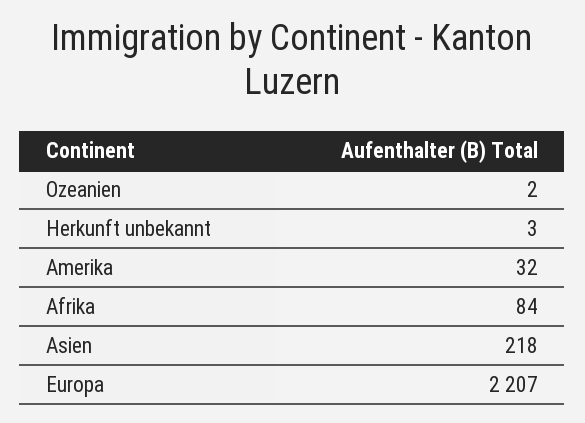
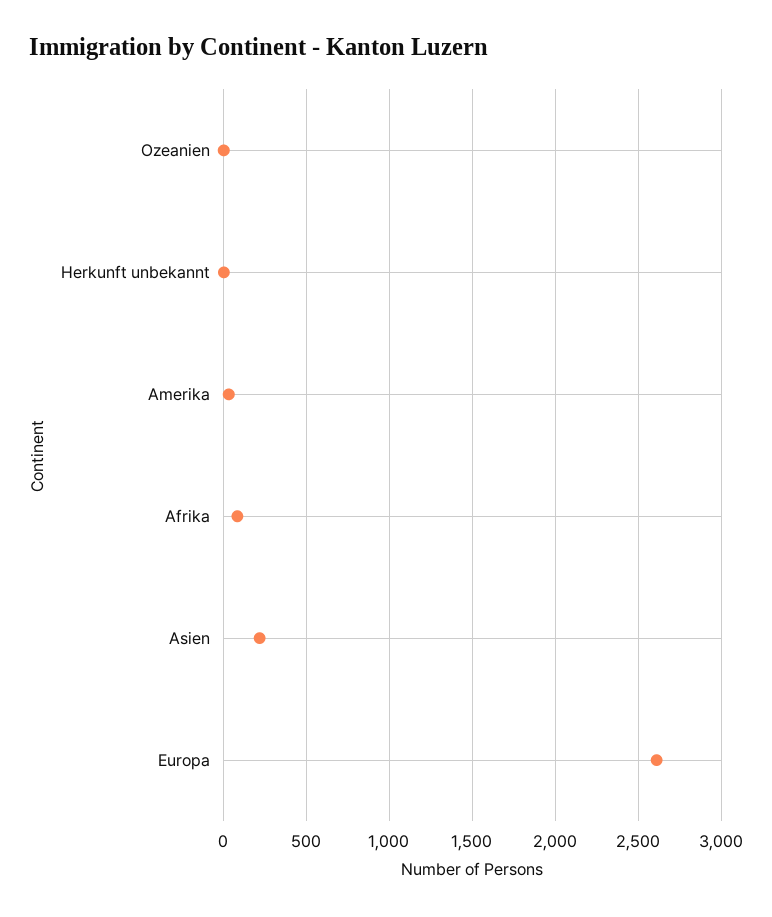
Europa: 2207 -> 2600

